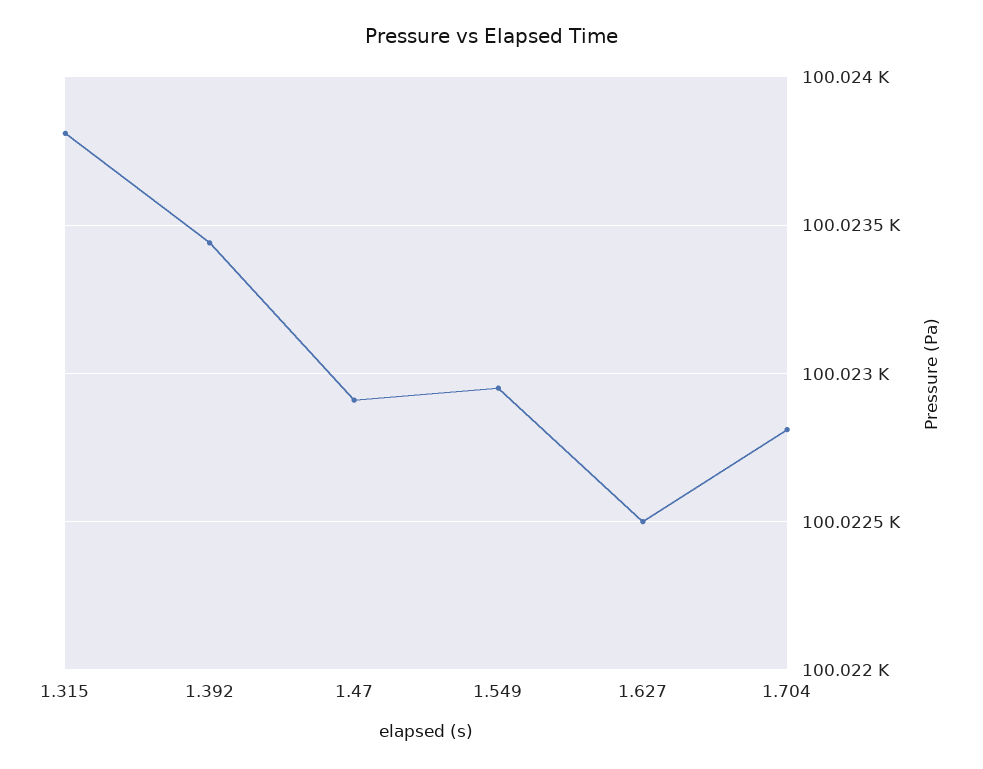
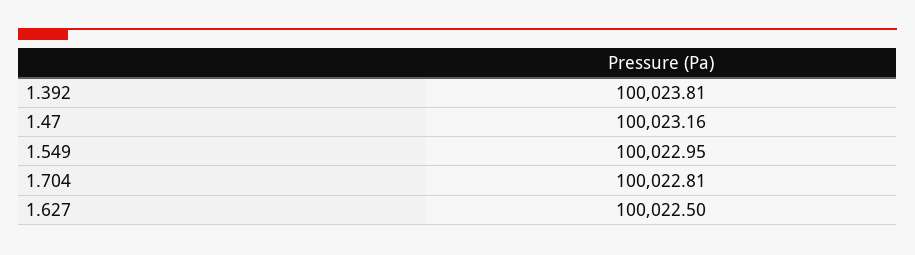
1.315: 100023.8 -> none
1.392: 100023.45 -> 100023.81
1.47: 100022.9 -> 100023.16

